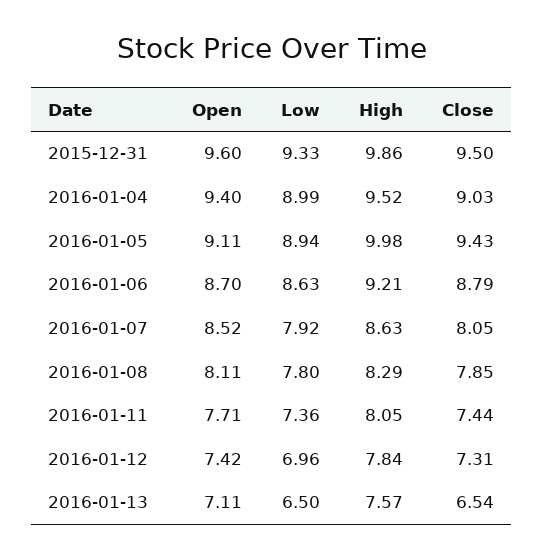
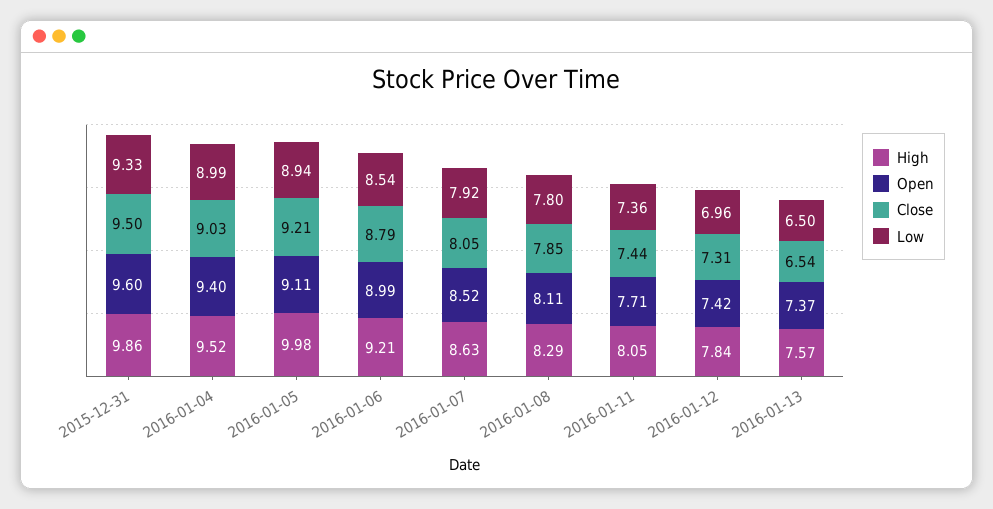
Close, 2016-01-05: 9.43 -> 9.21
Open, 2016-01-06: 8.7 -> 8.99
Low, 2016-01-06: 8.63 -> 8.54
Open, 2016-01-13: 7.11 -> 7.37

